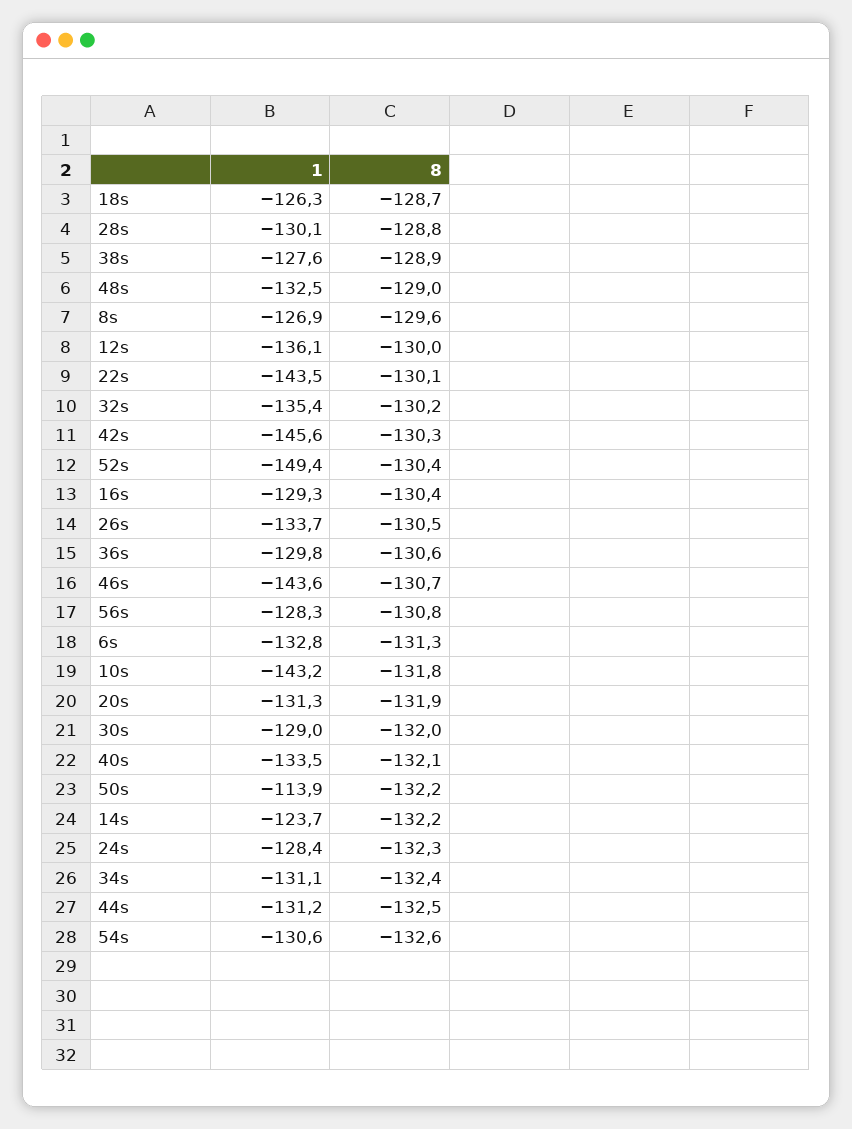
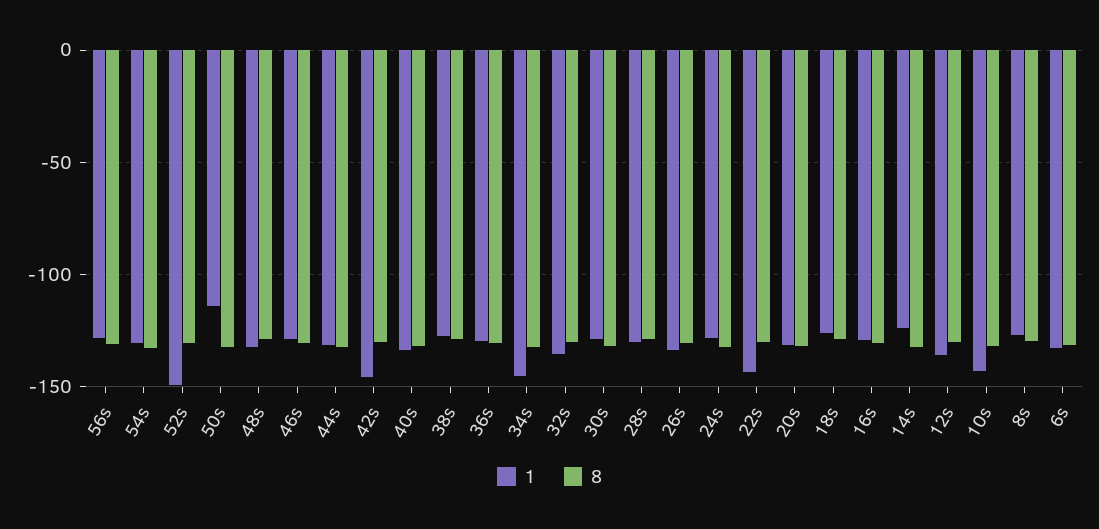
1, 46s: -143.6 -> -130
1, 34s: -131.1 -> -145

